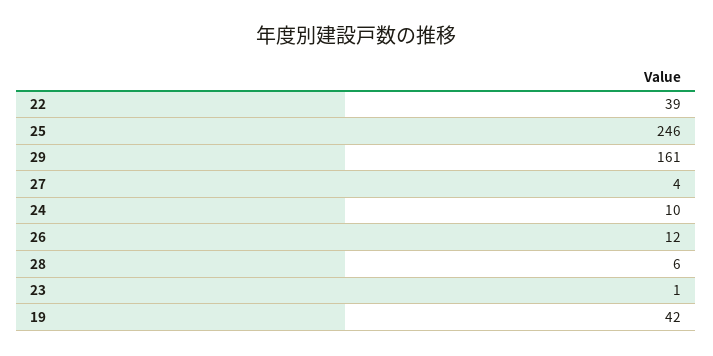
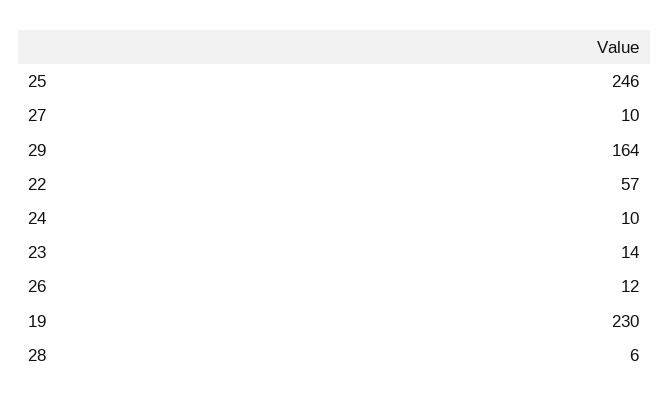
22: 39 -> 57
29: 161 -> 164
27: 4 -> 10
23: 1 -> 14
19: 42 -> 230

